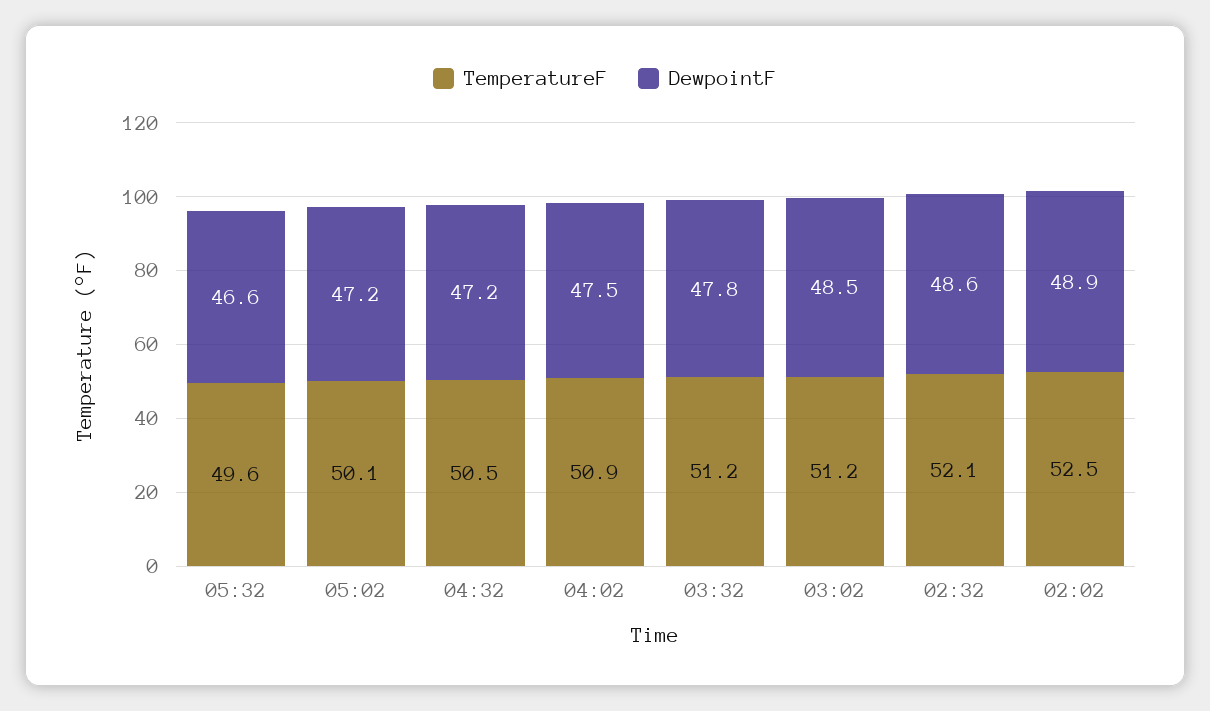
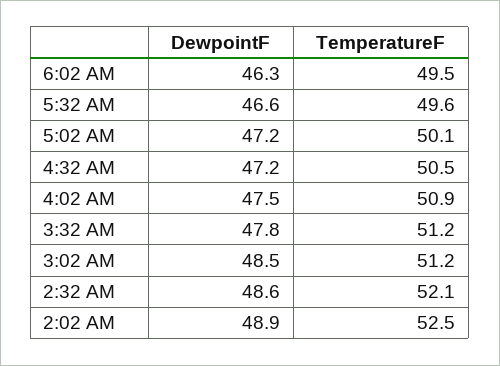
DewpointF, 6:02 AM: none -> 46.3
TemperatureF, 6:02 AM: none -> 49.5

